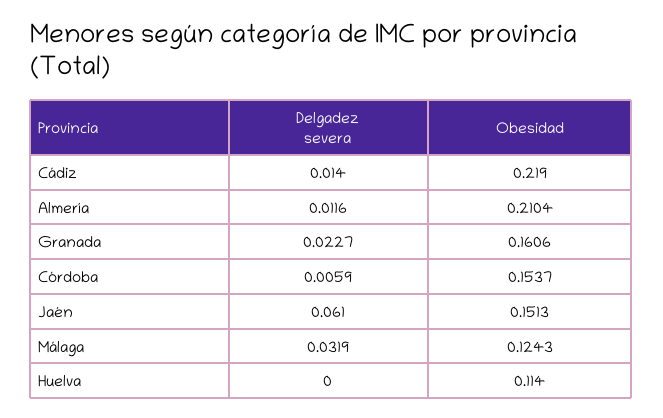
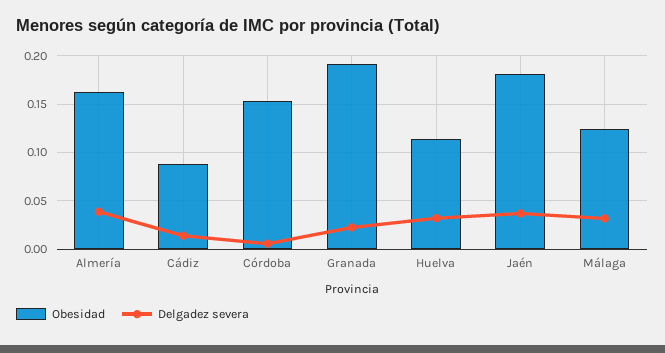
Obesidad, Cádiz: 0.219 -> 0.09
Delgadez severa, Almería: 0.0116 -> 0.04
Obesidad, Almería: 0.2104 -> 0.16
Obesidad, Granada: 0.1606 -> 0.19
Delgadez severa, Jaén: 0.061 -> 0.04
Obesidad, Jaén: 0.1513 -> 0.18
Delgadez severa, Huelva: 0 -> 0.03

